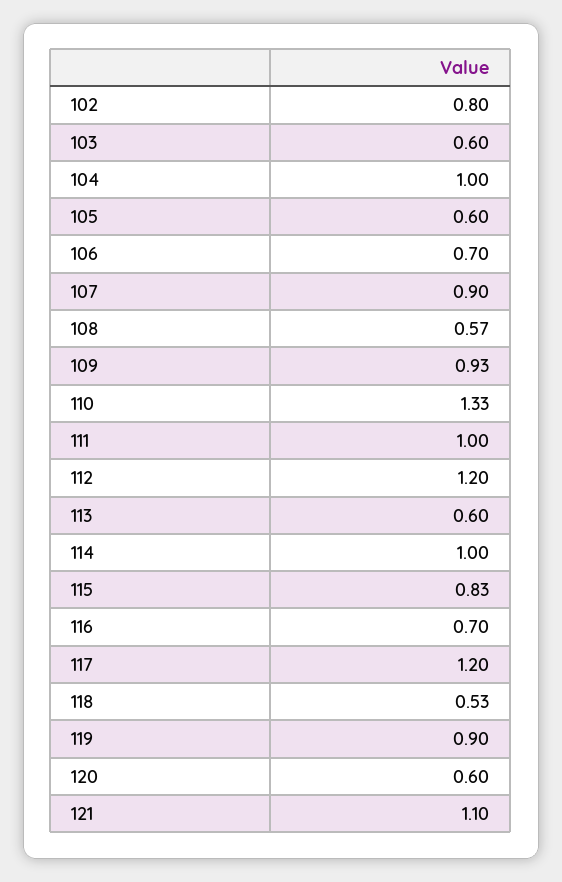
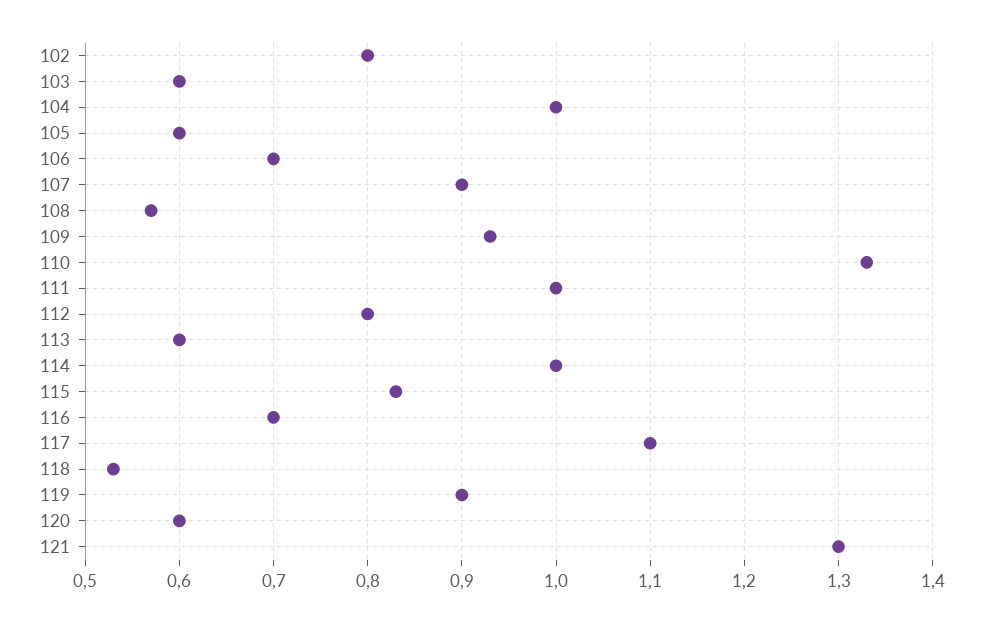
112: 1.2 -> 0.8
117: 1.2 -> 1.1
121: 1.1 -> 1.3

